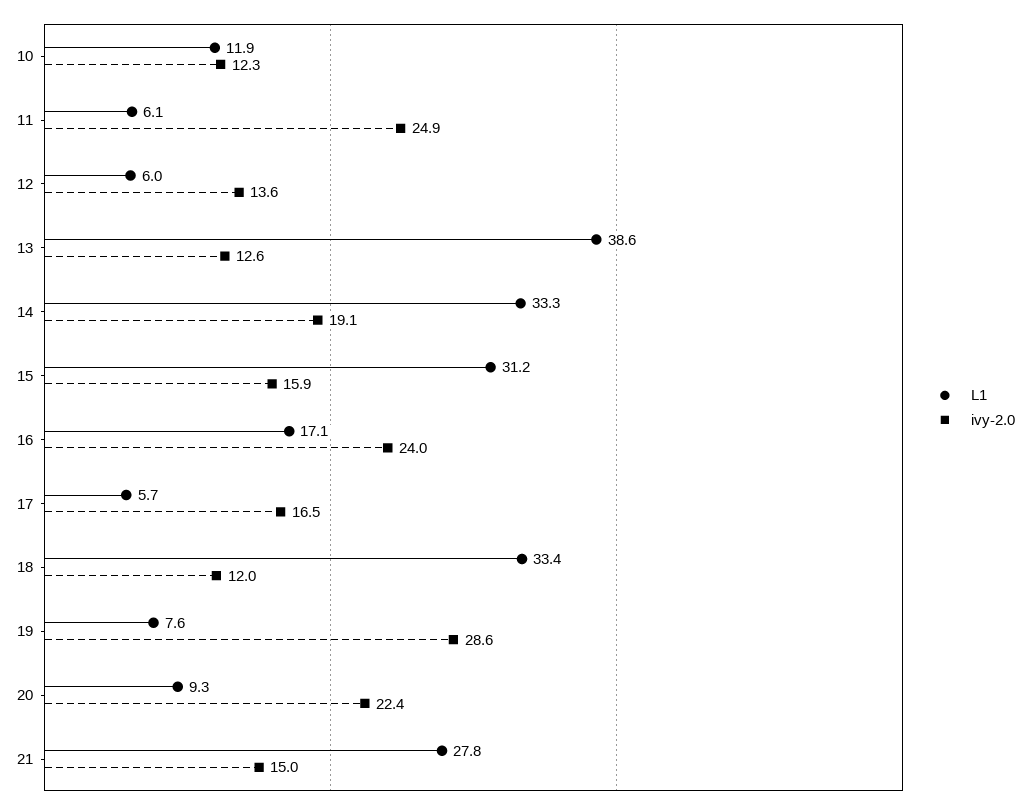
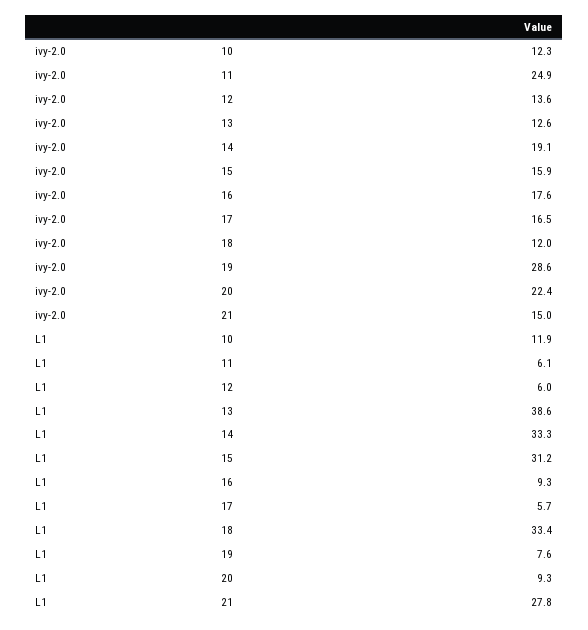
L1, 16: 17.1 -> 9.3
ivy-2.0, 16: 24 -> 17.6

